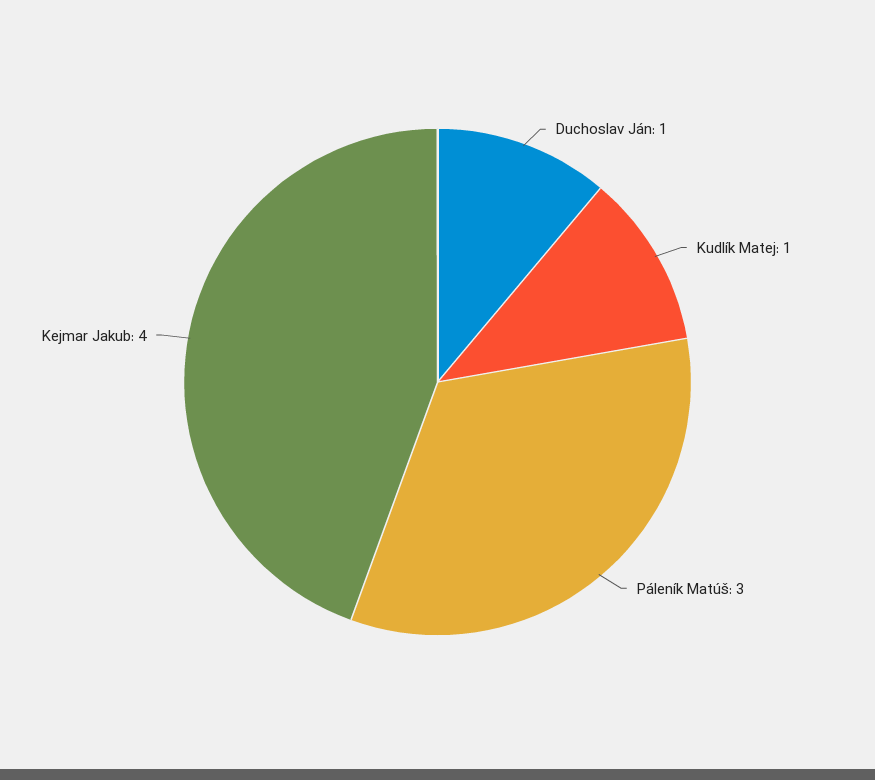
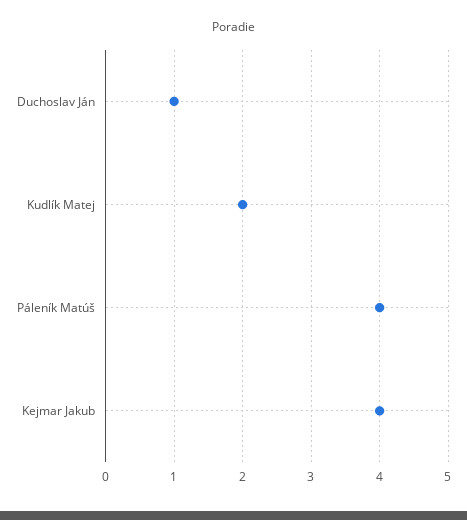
Kudlík Matej: 1 -> 2
Páleník Matúš: 3 -> 4

